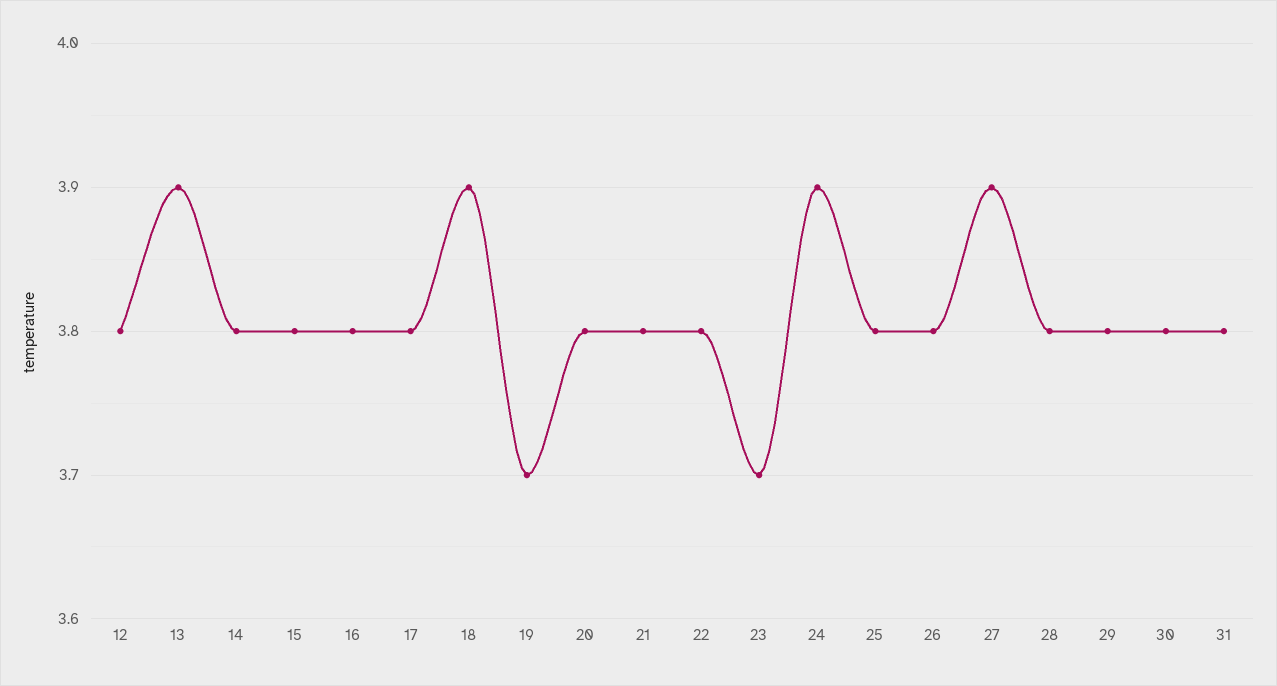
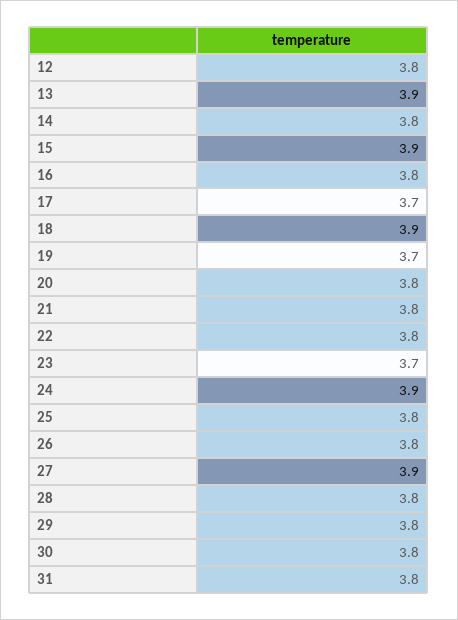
15: 3.8 -> 3.9
17: 3.8 -> 3.7

